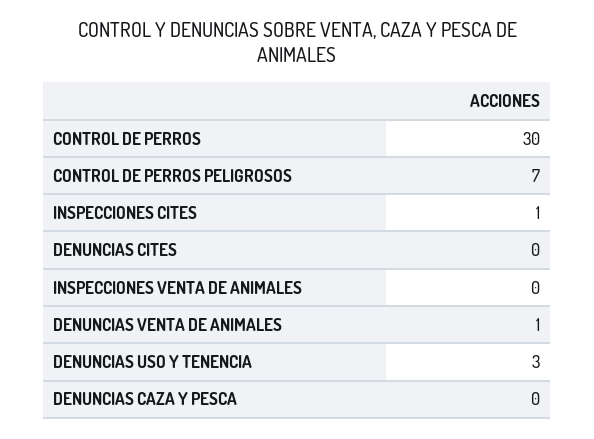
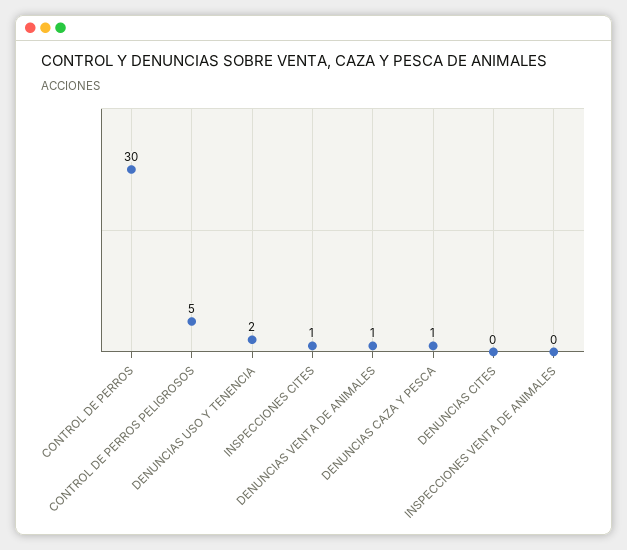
CONTROL DE PERROS PELIGROSOS: 7 -> 5
DENUNCIAS USO Y TENENCIA: 3 -> 2
DENUNCIAS CAZA Y PESCA: 0 -> 1

